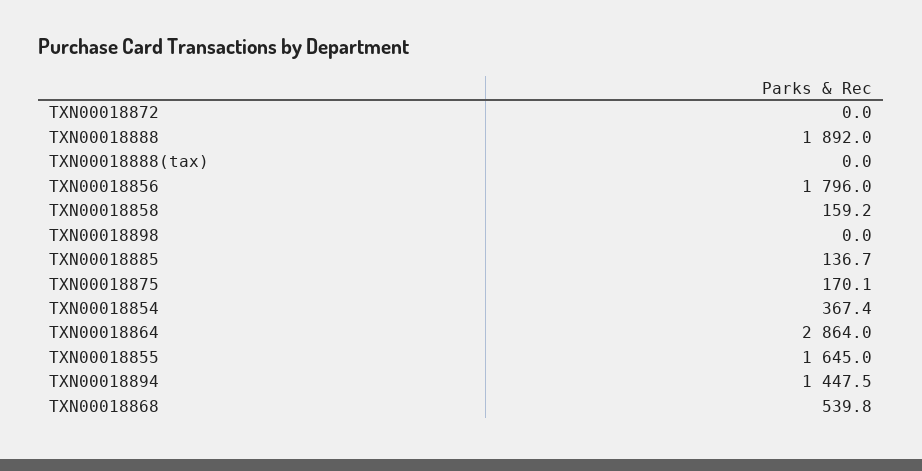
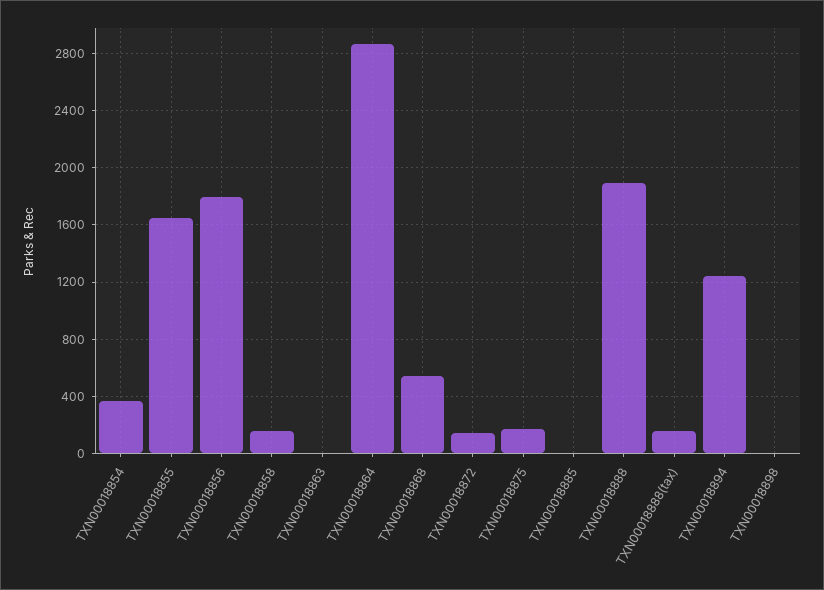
TXN00018872: 0 -> 150
TXN00018888(tax): 0 -> 150
TXN00018885: 136.7 -> 0
TXN00018894: 1447.5 -> 1250
TXN00018863: none -> 0

